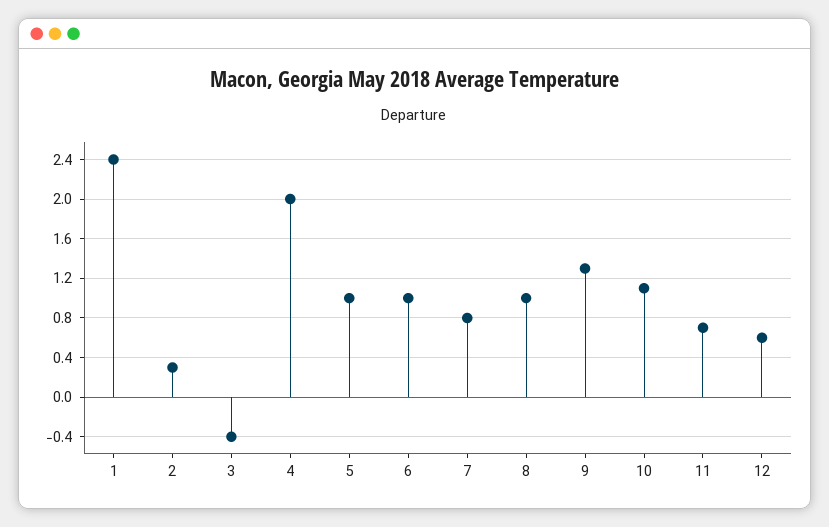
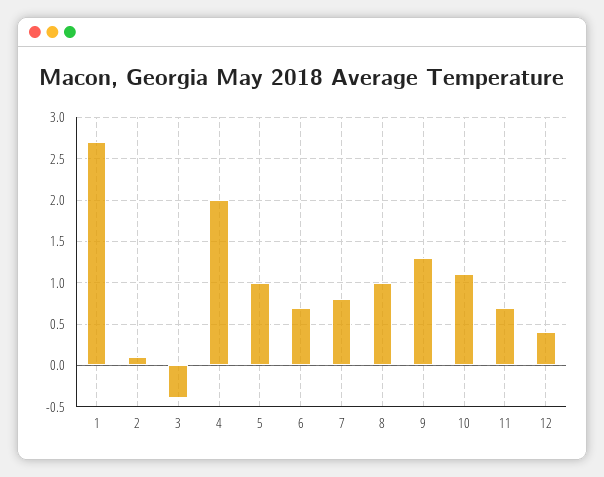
1: 2.4 -> 2.7
2: 0.3 -> 0.1
6: 1 -> 0.7
12: 0.6 -> 0.4

